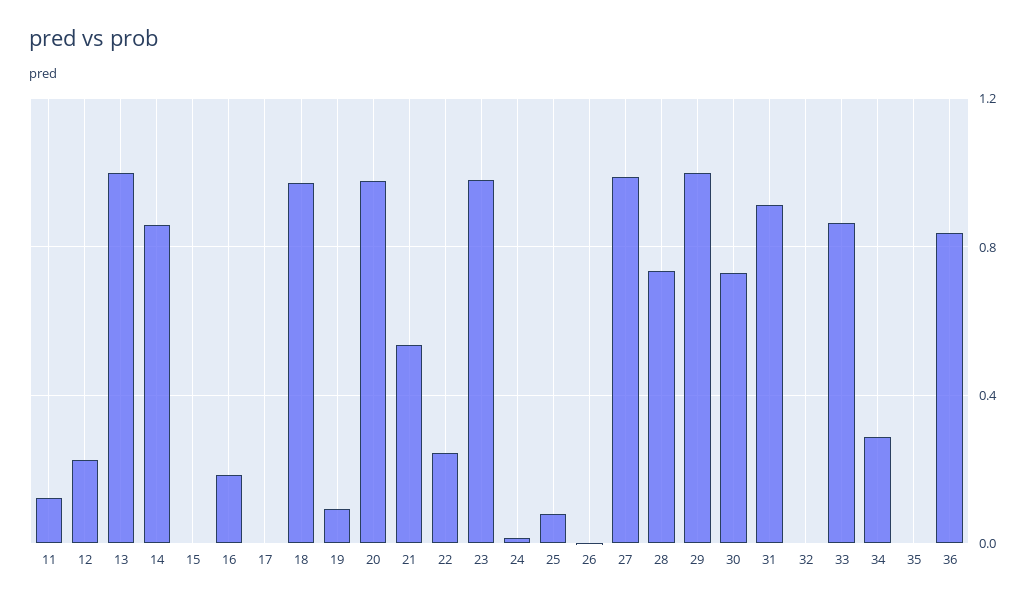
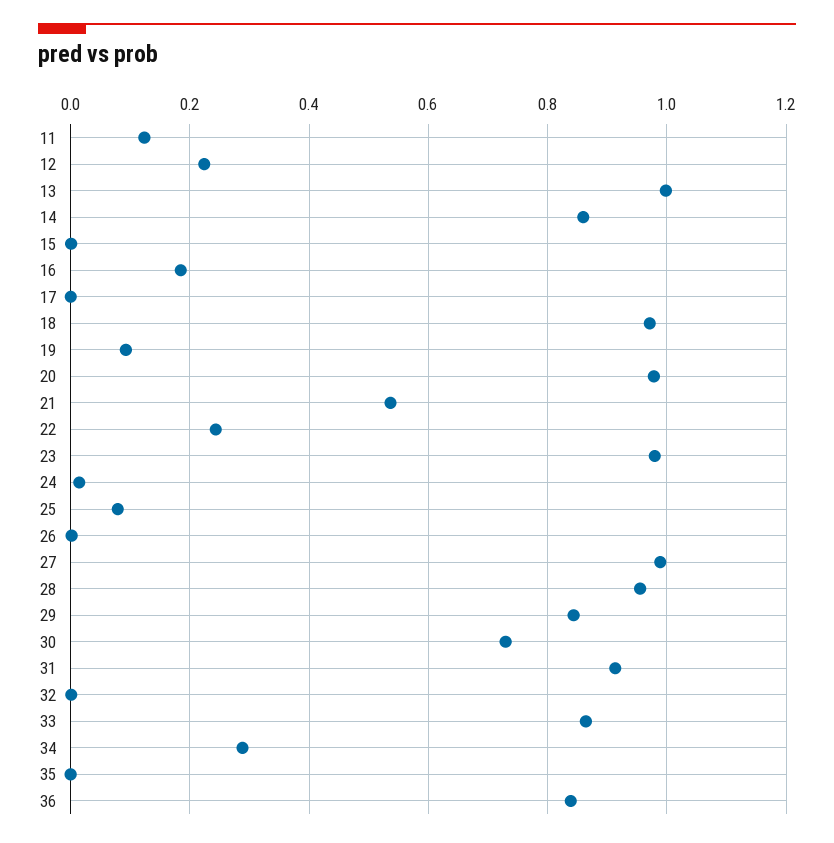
28: 0.75 -> 0.96
29: 1 -> 0.84

